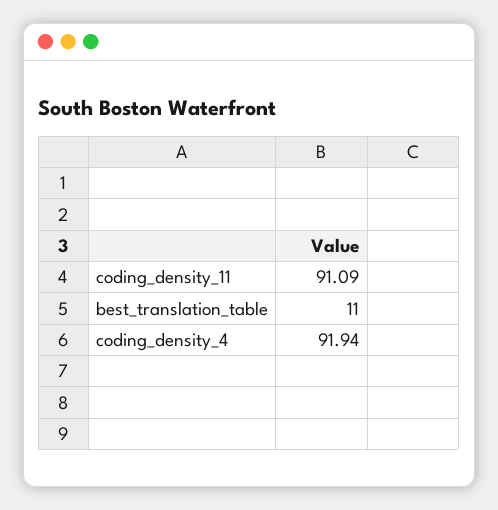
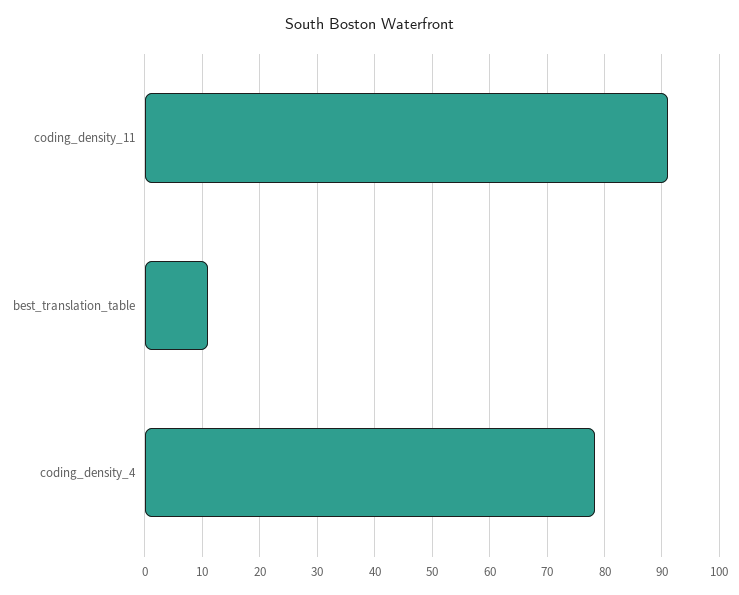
coding_density_4: 91.94 -> 78

